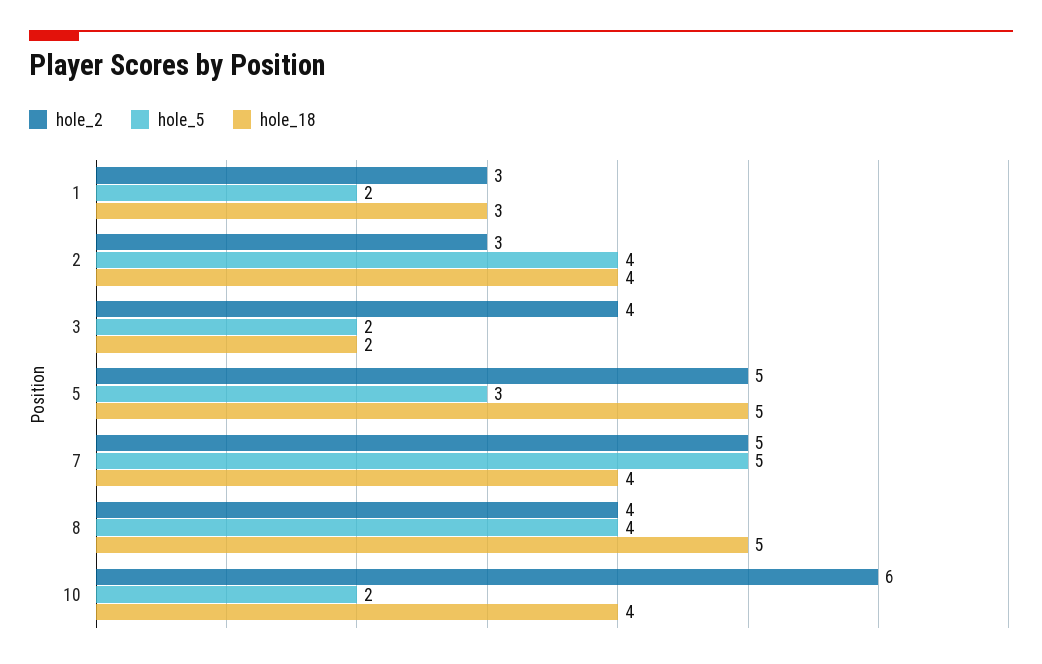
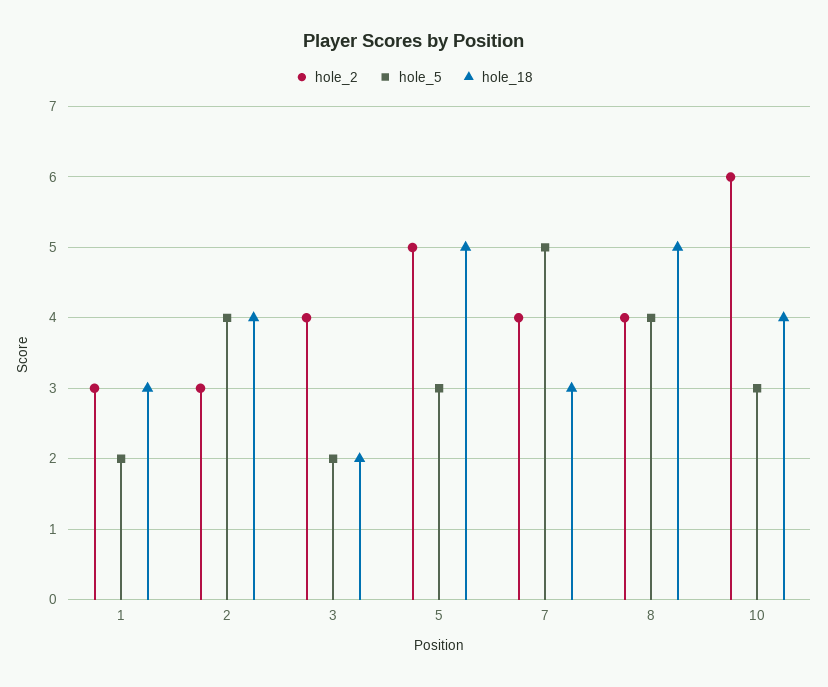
hole_2, 7: 5 -> 4
hole_18, 7: 4 -> 3
hole_5, 10: 2 -> 3

